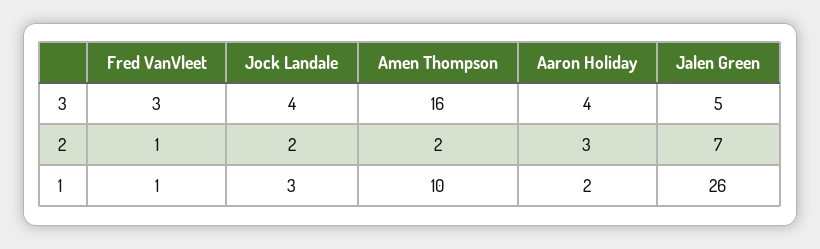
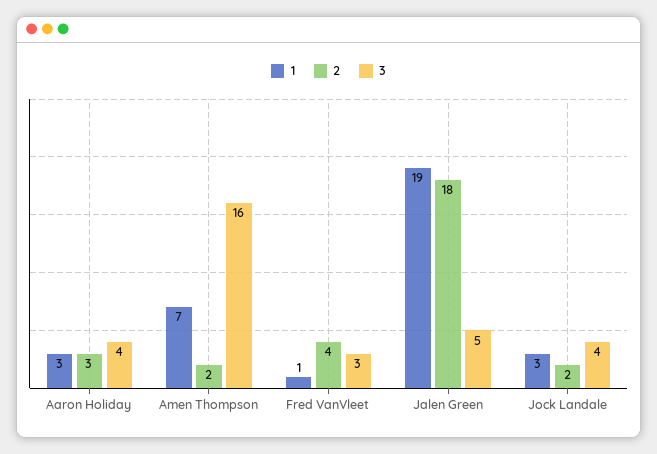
2, Fred VanVleet: 1 -> 4
2, Jalen Green: 7 -> 18
1, Amen Thompson: 10 -> 7
1, Aaron Holiday: 2 -> 3
1, Jalen Green: 26 -> 19

